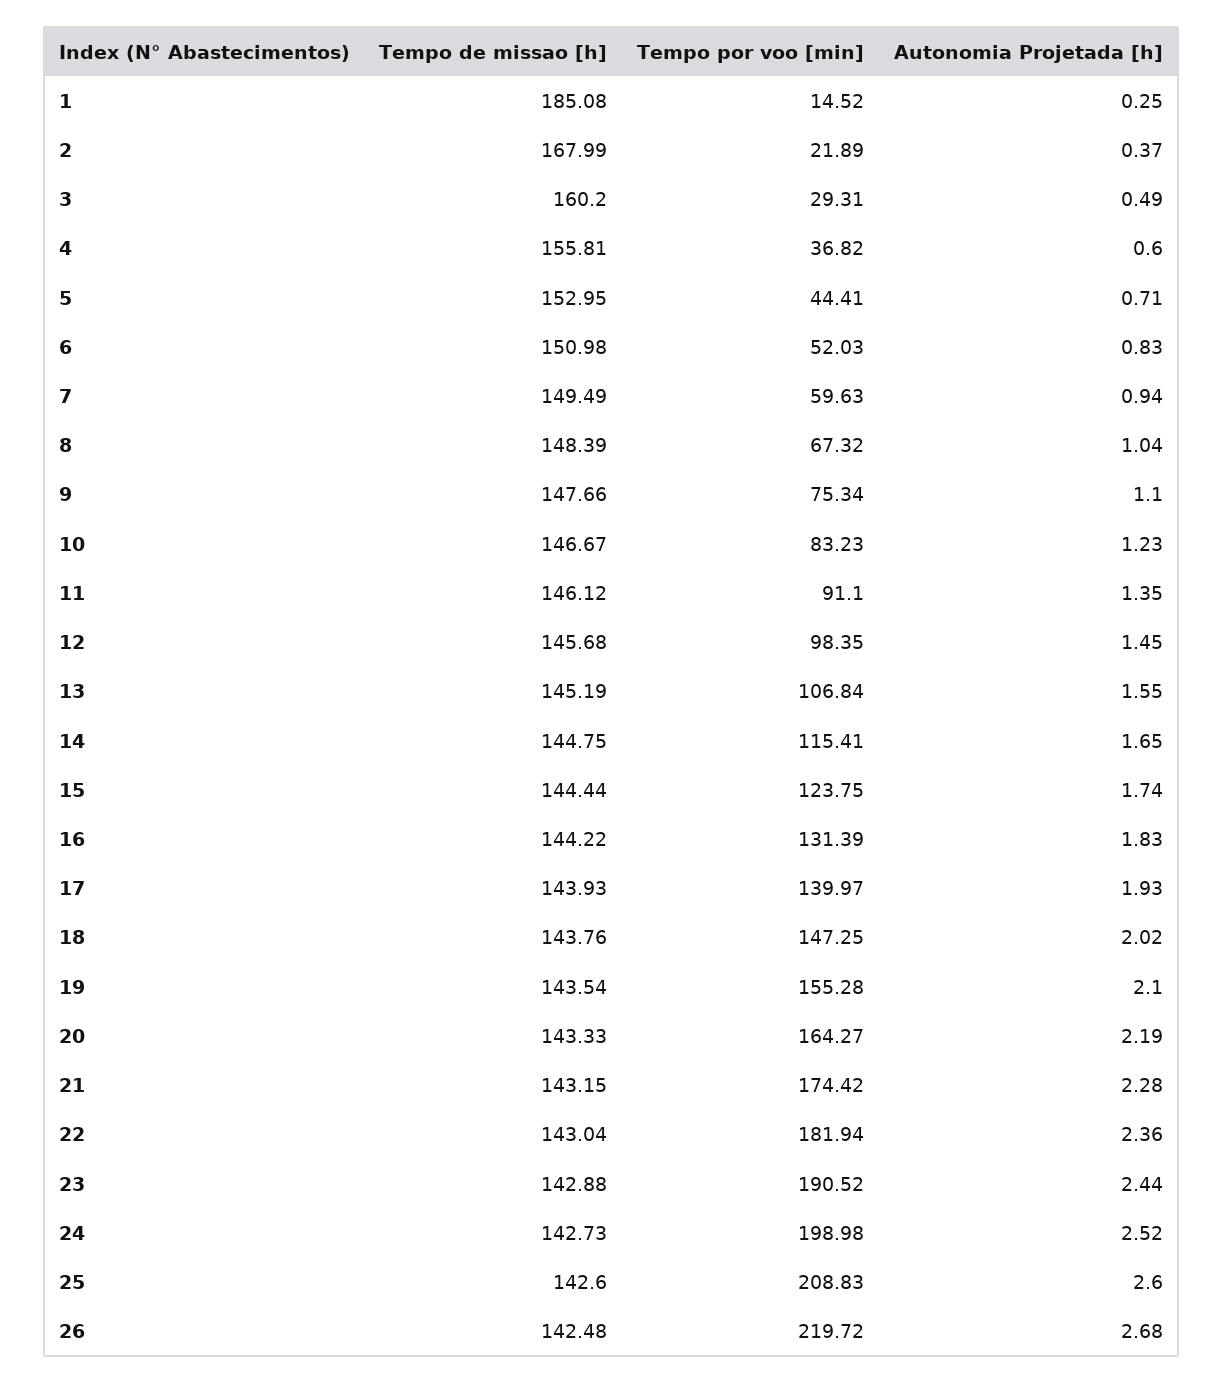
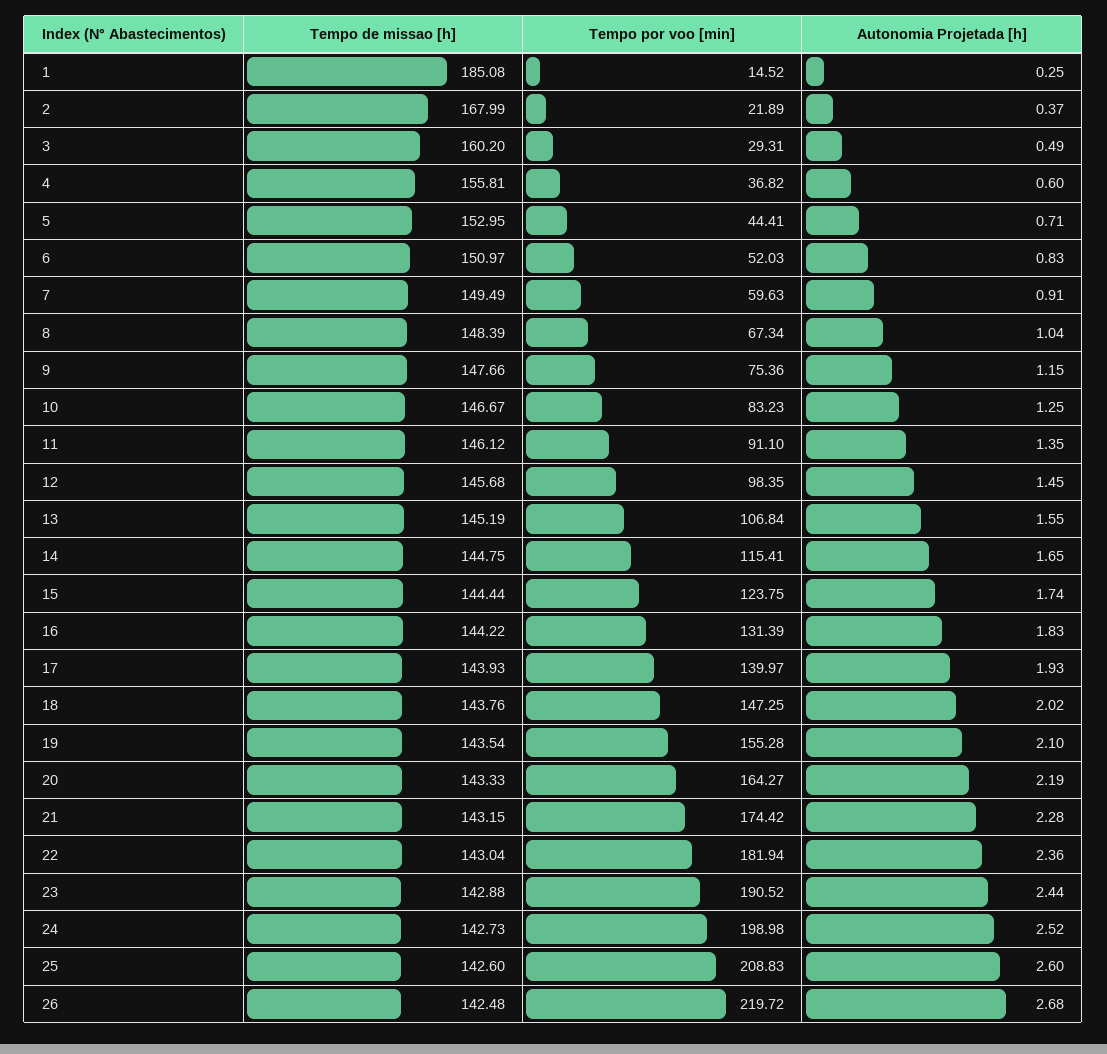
Tempo de missao [h], 6: 150.98 -> 150.97
Autonomia Projetada [h], 7: 0.94 -> 0.91
Tempo por voo [min], 8: 67.32 -> 67.34
Tempo por voo [min], 9: 75.34 -> 75.36
Autonomia Projetada [h], 9: 1.1 -> 1.15
Autonomia Projetada [h], 10: 1.23 -> 1.25

